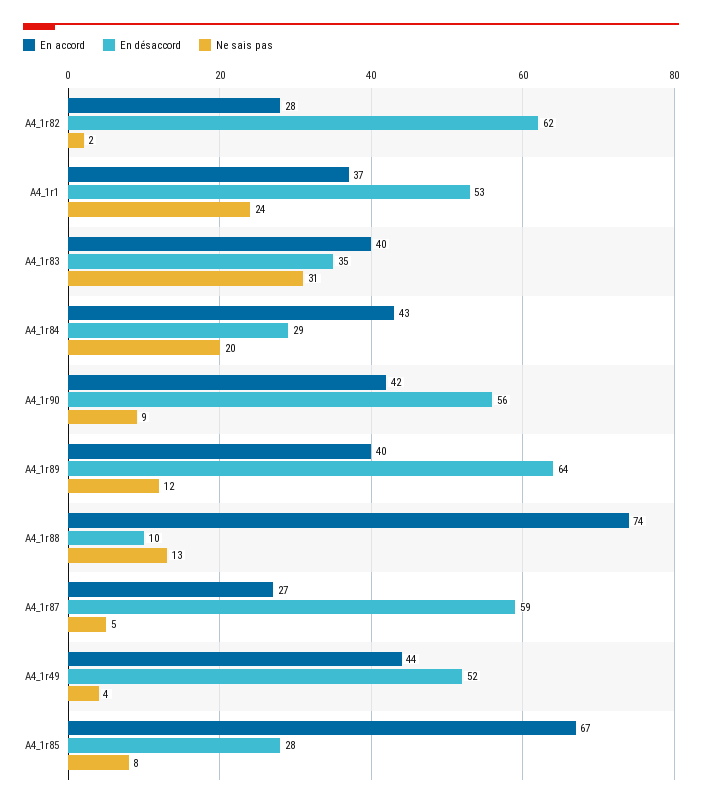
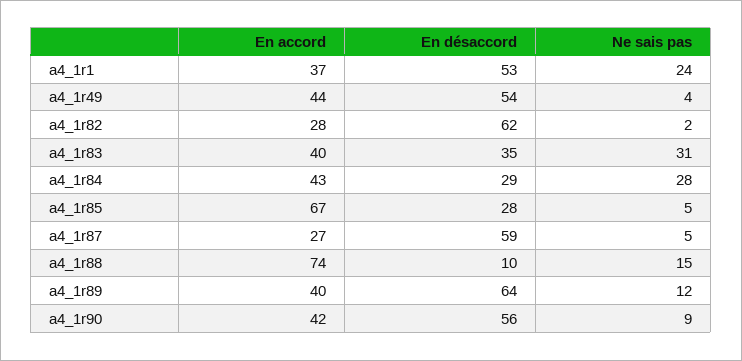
Ne sais pas, A4_1r84: 20 -> 28
Ne sais pas, A4_1r88: 13 -> 15
En désaccord, A4_1r49: 52 -> 54
Ne sais pas, A4_1r85: 8 -> 5

